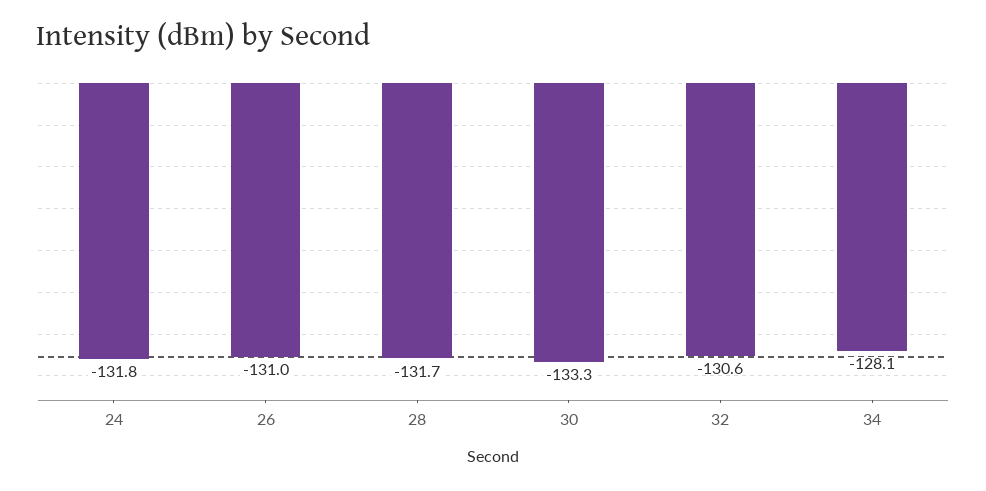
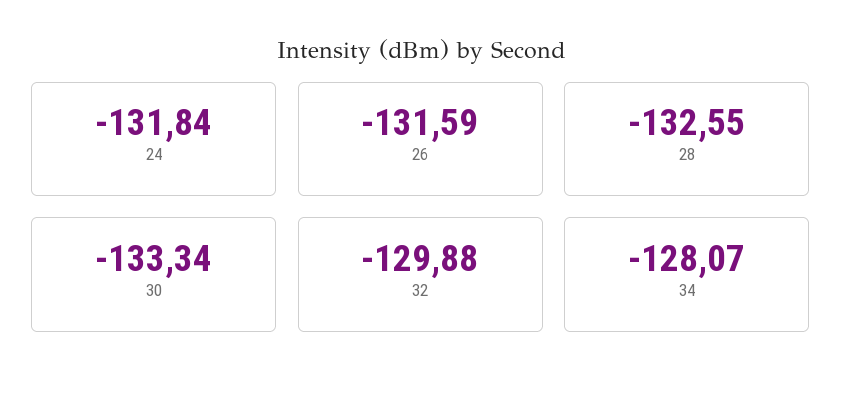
26: -131 -> -131.59
28: -131.7 -> -132.55
32: -130.6 -> -129.88

